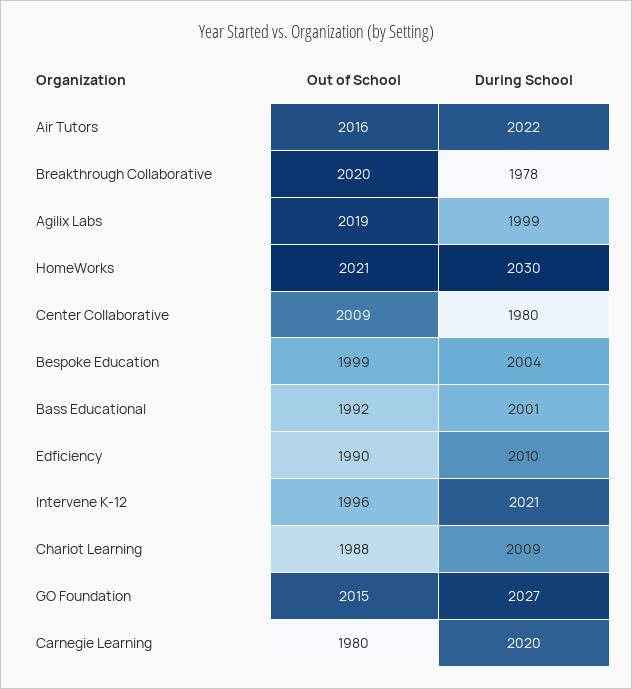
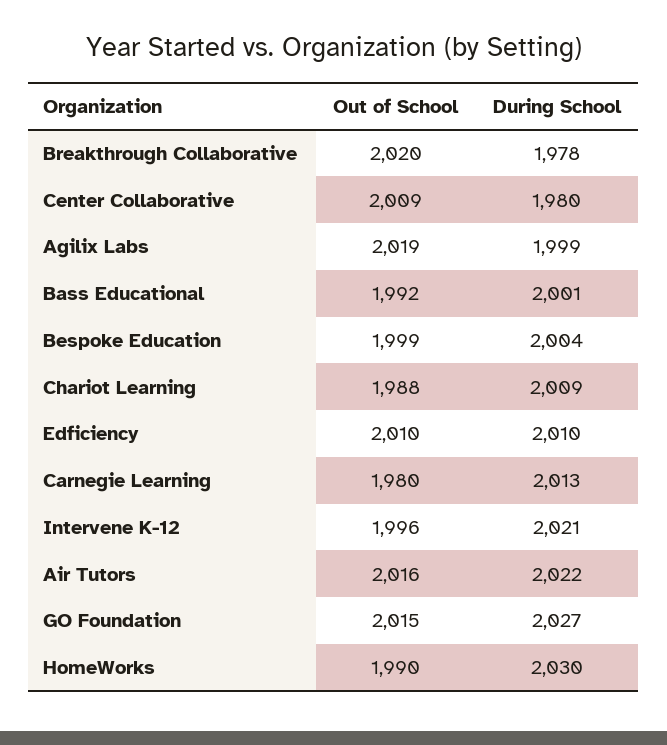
Out of School, HomeWorks: 2021 -> 1990
Out of School, Edficiency: 1990 -> 2010
During School, Carnegie Learning: 2020 -> 2013

